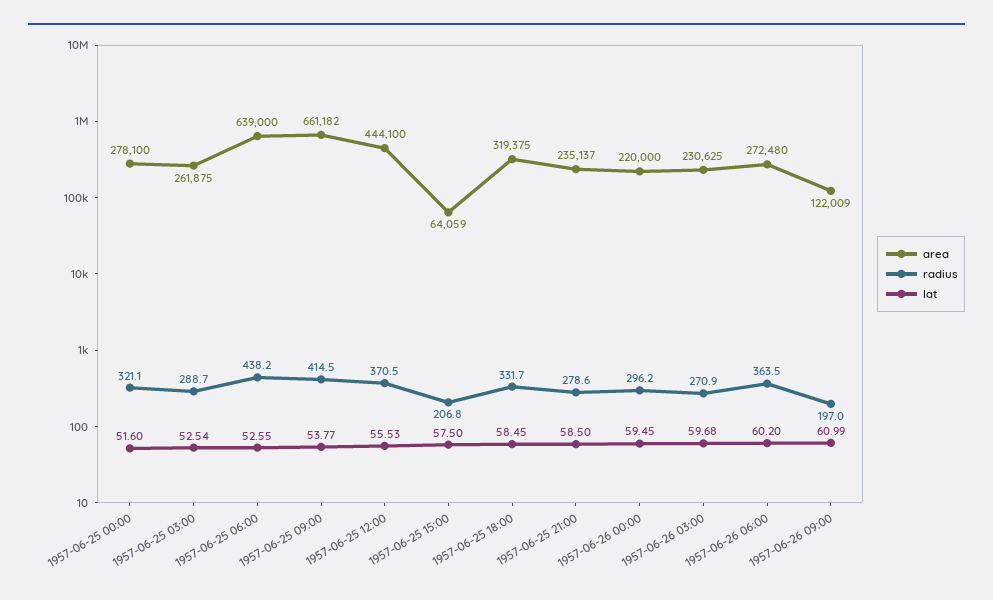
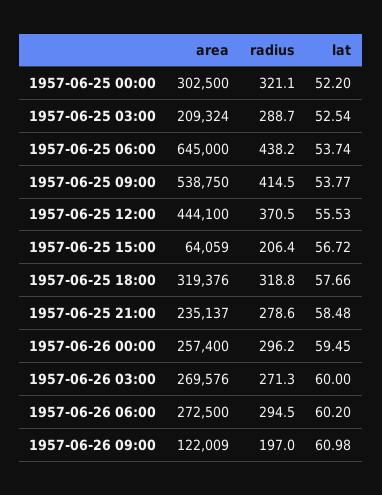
area, 1957-06-25 00:00: 278100 -> 302500
lat, 1957-06-25 00:00: 51.6 -> 52.2
area, 1957-06-25 03:00: 261875 -> 209324
area, 1957-06-25 06:00: 639000 -> 645000
lat, 1957-06-25 06:00: 52.55 -> 53.74
area, 1957-06-25 09:00: 661182 -> 538750
radius, 1957-06-25 15:00: 206.8 -> 206.4
lat, 1957-06-25 15:00: 57.5 -> 56.72
area, 1957-06-25 18:00: 319375 -> 319376
radius, 1957-06-25 18:00: 331.7 -> 318.8
lat, 1957-06-25 18:00: 58.45 -> 57.66
lat, 1957-06-25 21:00: 58.5 -> 58.48
area, 1957-06-26 00:00: 220000 -> 257400
area, 1957-06-26 03:00: 230625 -> 269576
radius, 1957-06-26 03:00: 270.9 -> 271.3
lat, 1957-06-26 03:00: 59.68 -> 60
area, 1957-06-26 06:00: 272480 -> 272500
radius, 1957-06-26 06:00: 363.5 -> 294.5
lat, 1957-06-26 09:00: 60.99 -> 60.98

